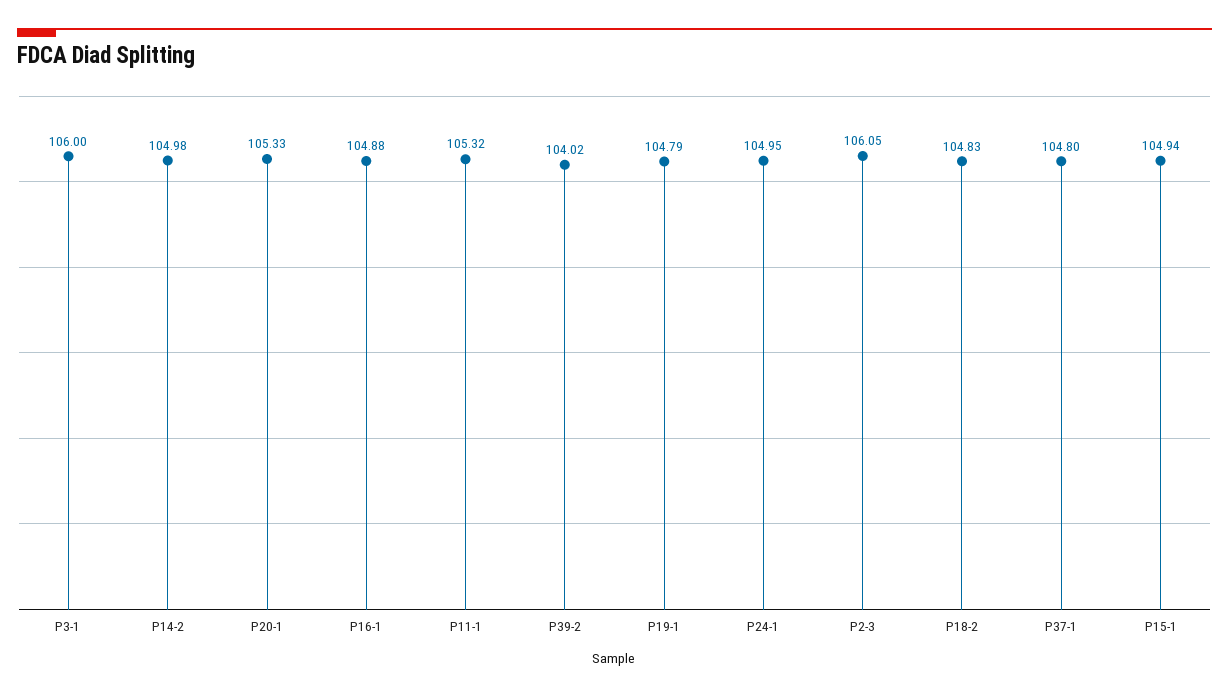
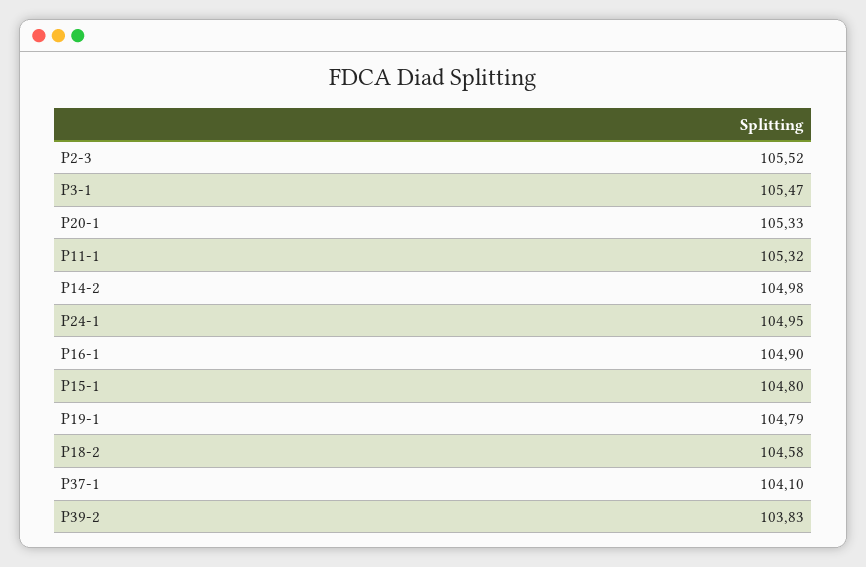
P3-1: 106 -> 105.47
P16-1: 104.88 -> 104.9
P39-2: 104.02 -> 103.83
P2-3: 106.05 -> 105.52
P18-2: 104.83 -> 104.58
P37-1: 104.8 -> 104.1
P15-1: 104.94 -> 104.8

